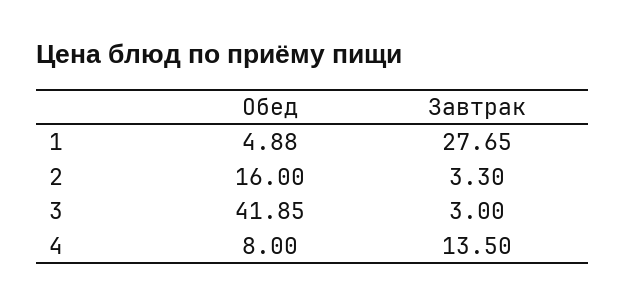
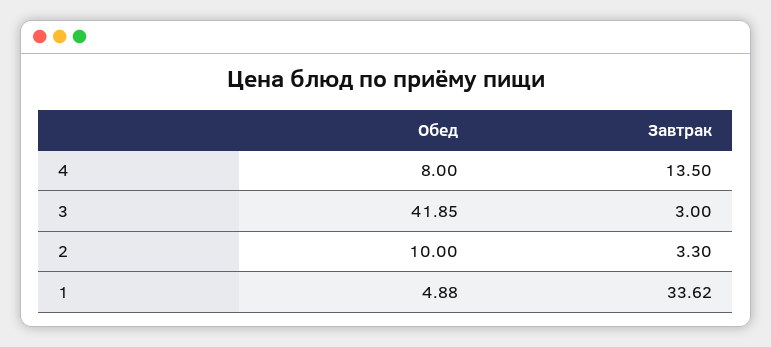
Завтрак, 1: 27.65 -> 33.62
Обед, 2: 16 -> 10

